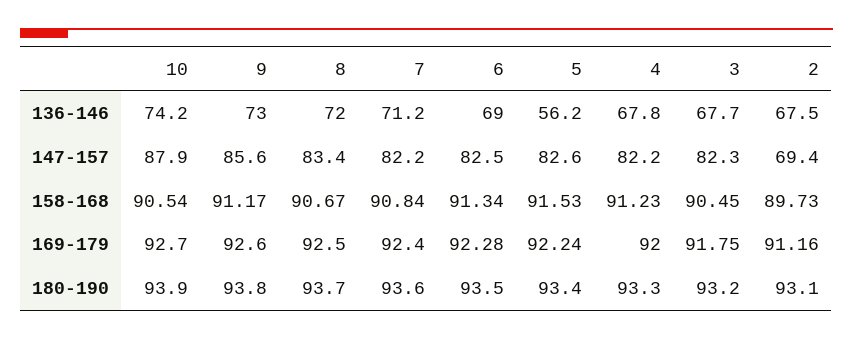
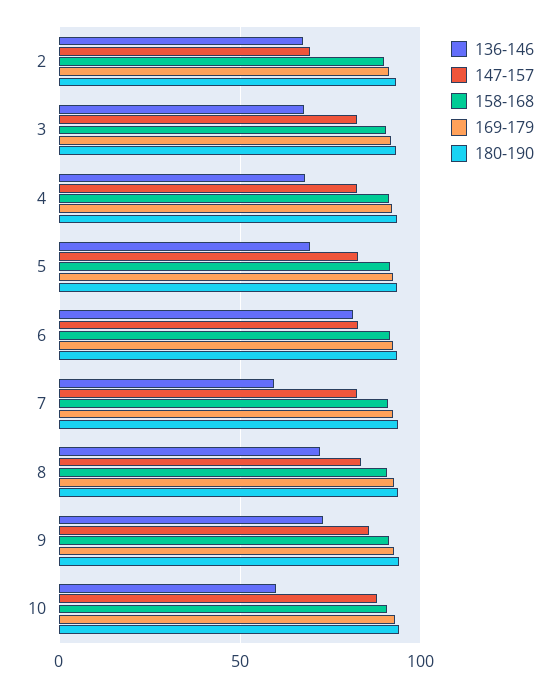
136-146, 10: 74.2 -> 60
136-146, 7: 71.2 -> 60
136-146, 6: 69 -> 80
136-146, 5: 56.2 -> 70

